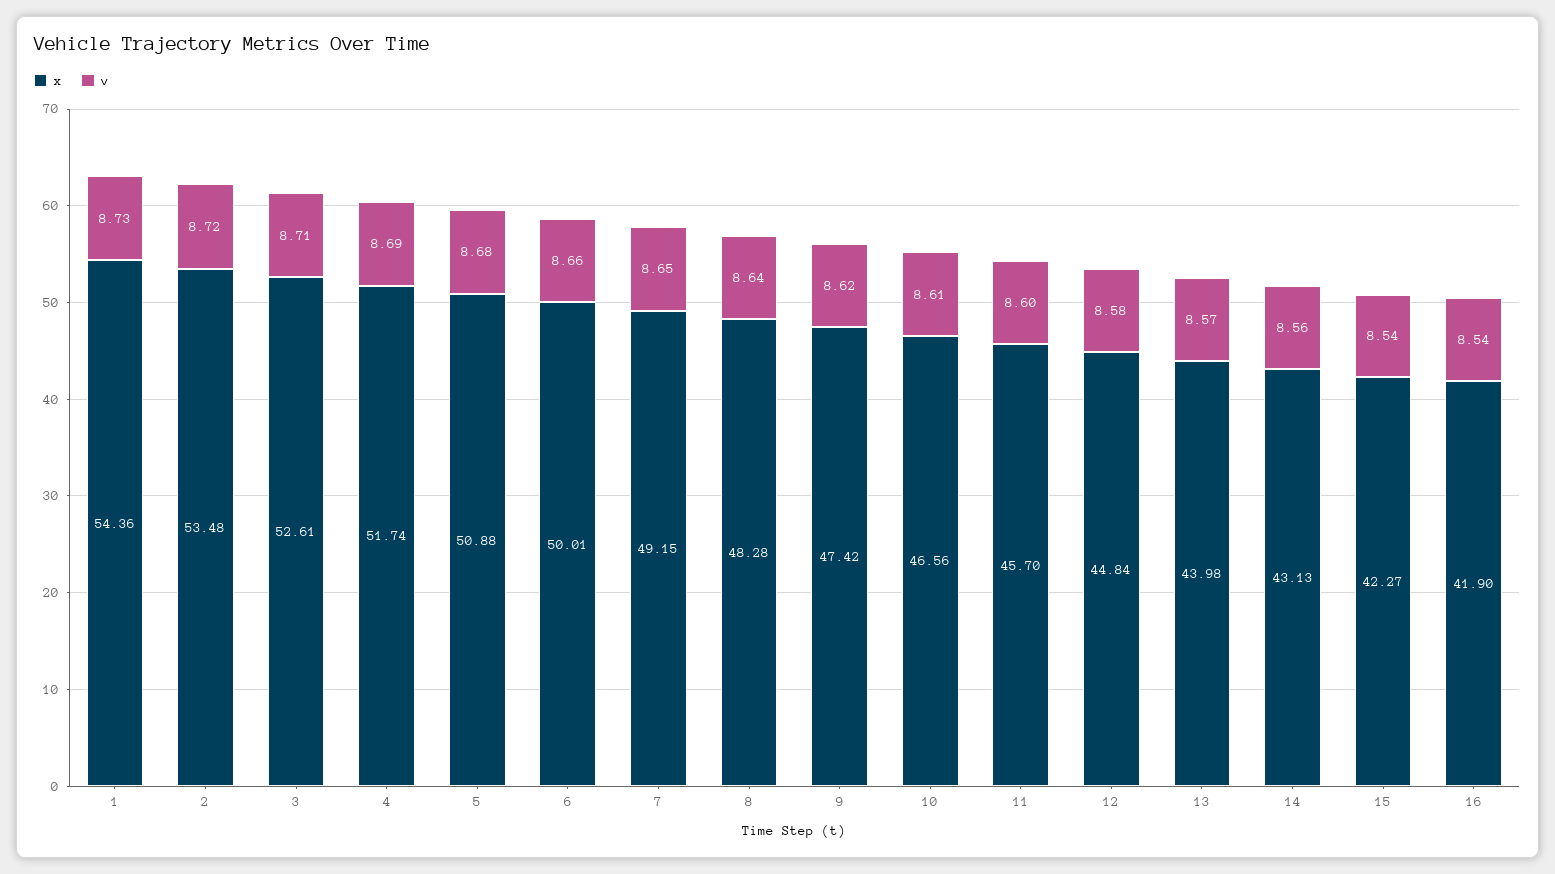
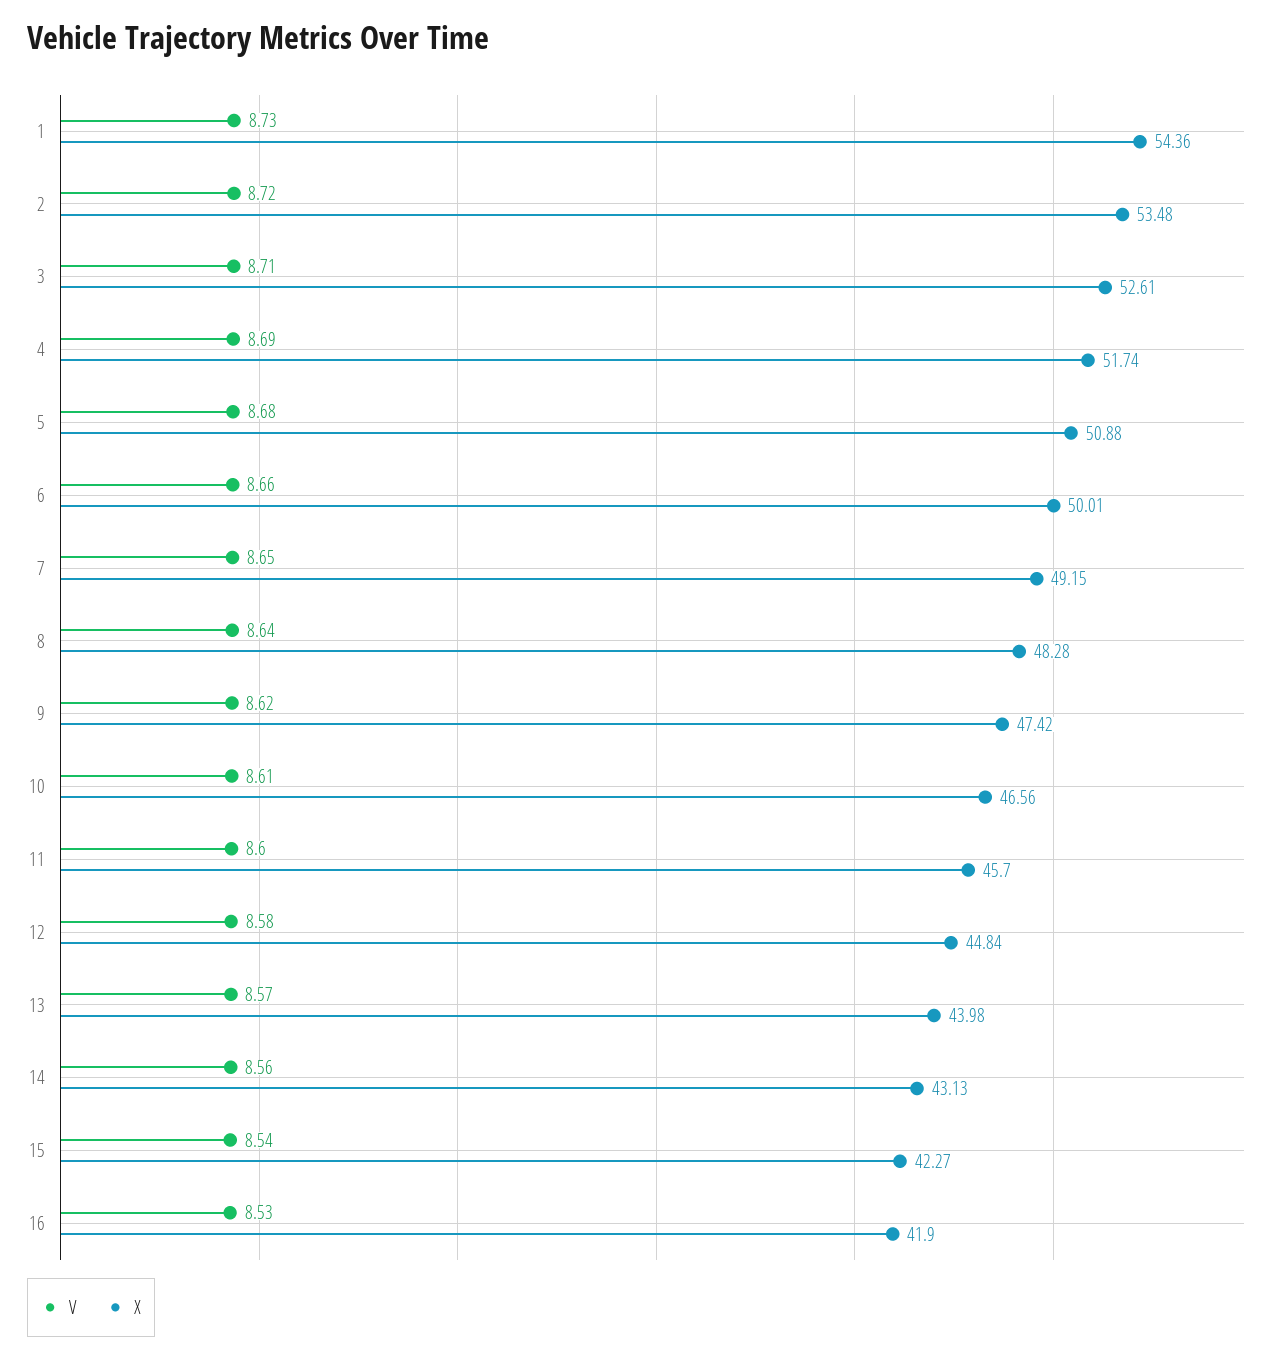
v, 16: 8.54 -> 8.53

